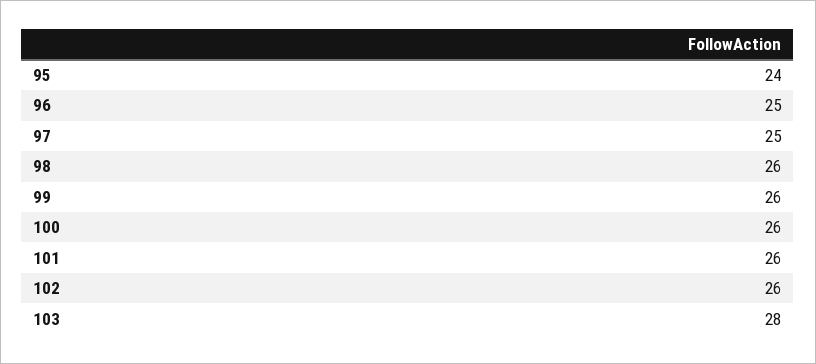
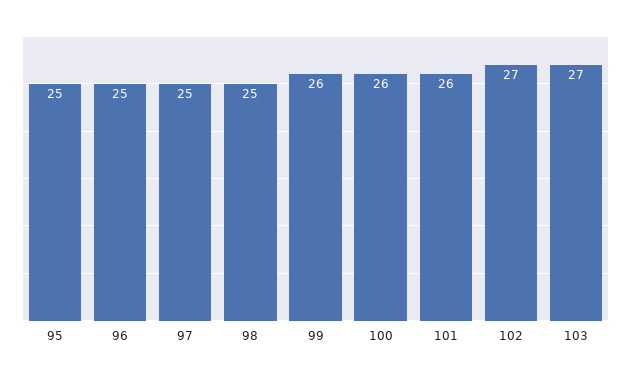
95: 24 -> 25
98: 26 -> 25
102: 26 -> 27
103: 28 -> 27

